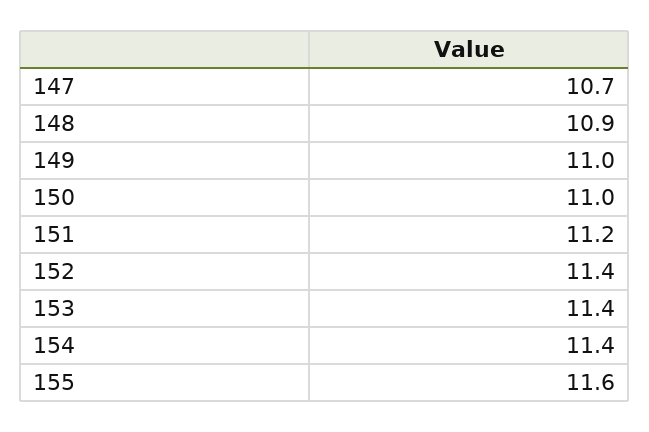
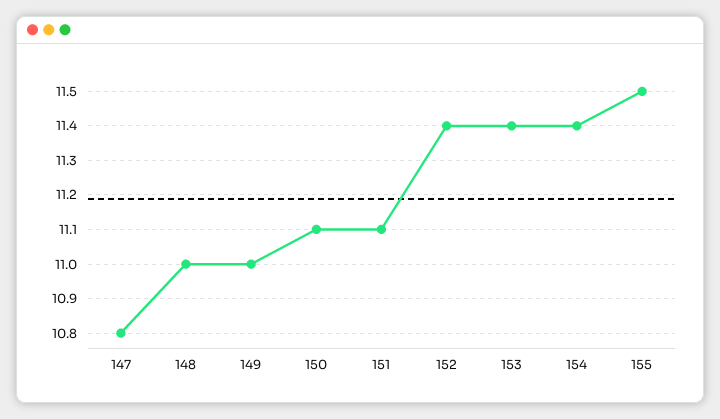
147: 10.7 -> 10.8
148: 10.9 -> 11
150: 11 -> 11.1
151: 11.2 -> 11.1
155: 11.6 -> 11.5

